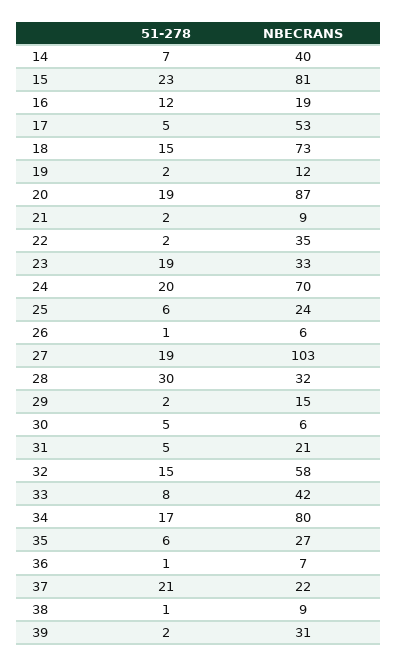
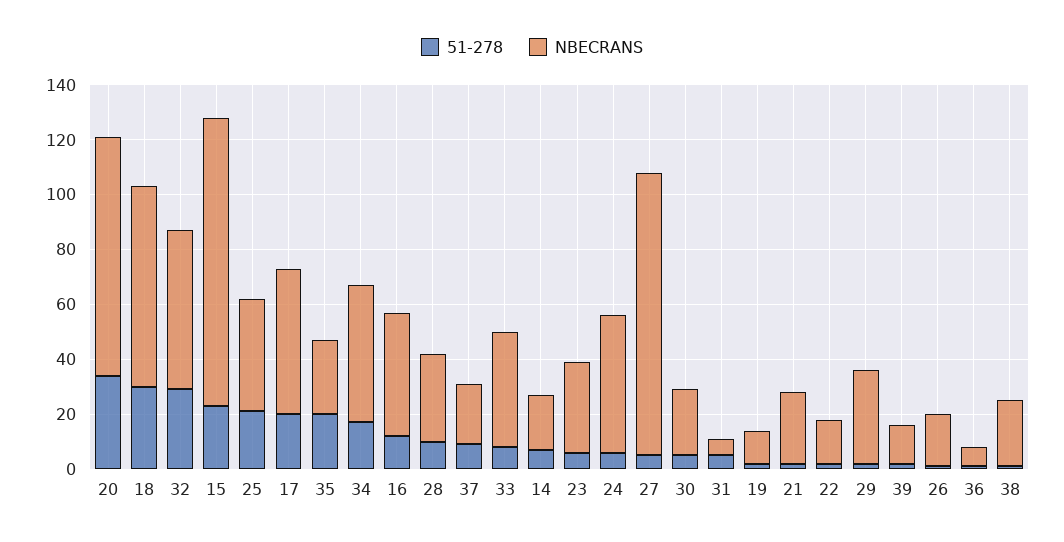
NBECRANS, 14: 40 -> 20
NBECRANS, 15: 81 -> 105
NBECRANS, 16: 19 -> 45
51-278, 17: 5 -> 20
51-278, 18: 15 -> 30
51-278, 20: 19 -> 35
NBECRANS, 21: 9 -> 25
NBECRANS, 22: 35 -> 15
51-278, 23: 19 -> 5
51-278, 24: 20 -> 5
NBECRANS, 24: 70 -> 50
51-278, 25: 6 -> 20
NBECRANS, 25: 24 -> 40
NBECRANS, 26: 6 -> 20
51-278, 27: 19 -> 5
51-278, 28: 30 -> 10
NBECRANS, 29: 15 -> 35
NBECRANS, 30: 6 -> 25
NBECRANS, 31: 21 -> 5
51-278, 32: 15 -> 30
NBECRANS, 34: 80 -> 50
51-278, 35: 6 -> 20
51-278, 37: 21 -> 10
NBECRANS, 38: 9 -> 25
NBECRANS, 39: 31 -> 15

